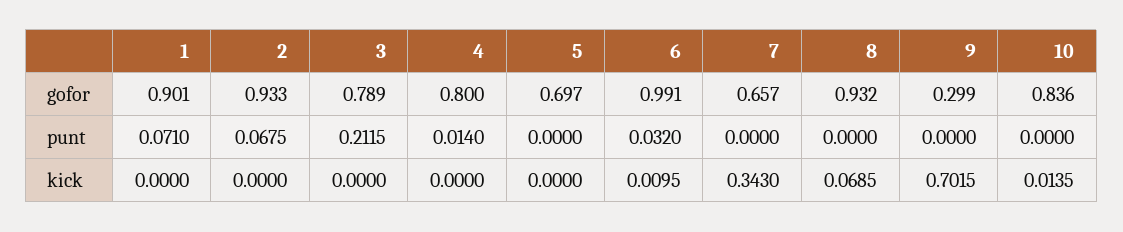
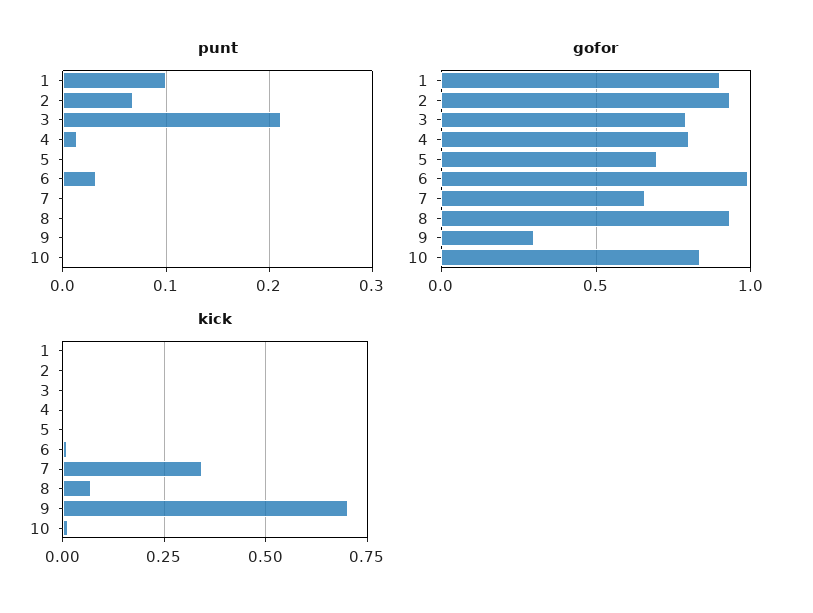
punt, 1: 0.071 -> 0.1

